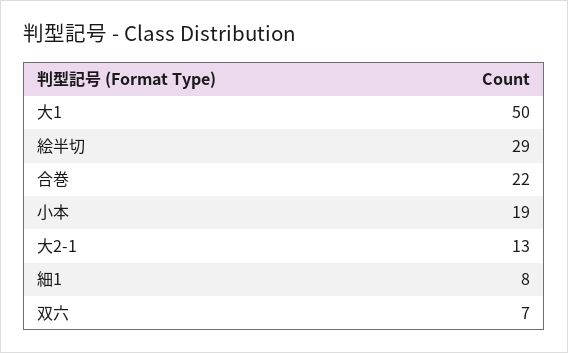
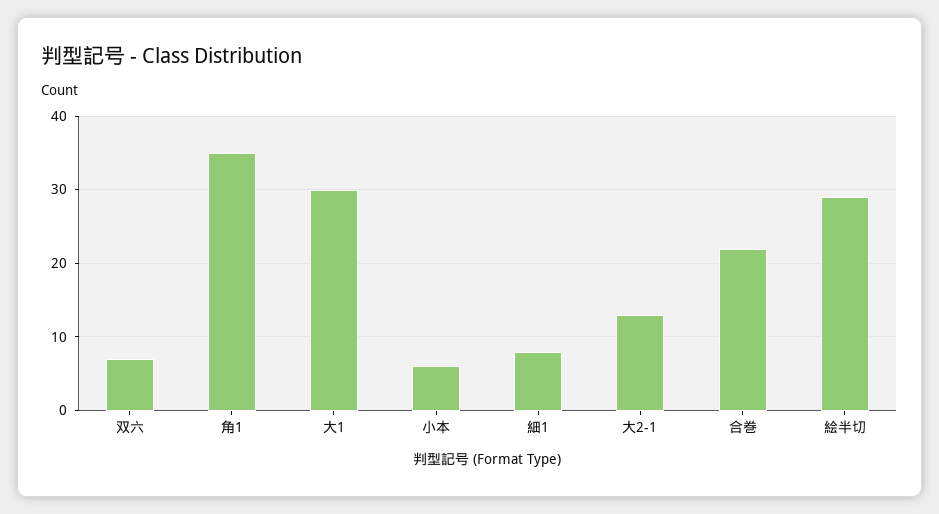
大1: 50 -> 30
小本: 19 -> 6
角1: none -> 35

